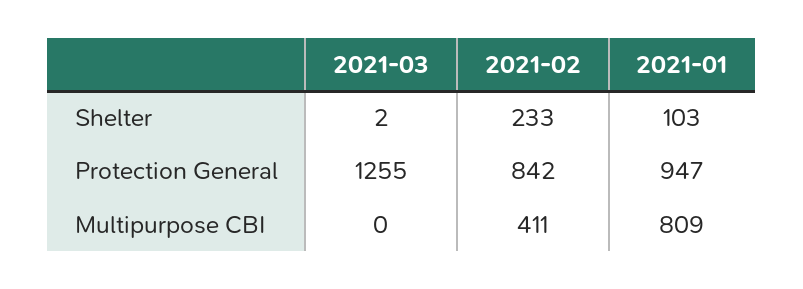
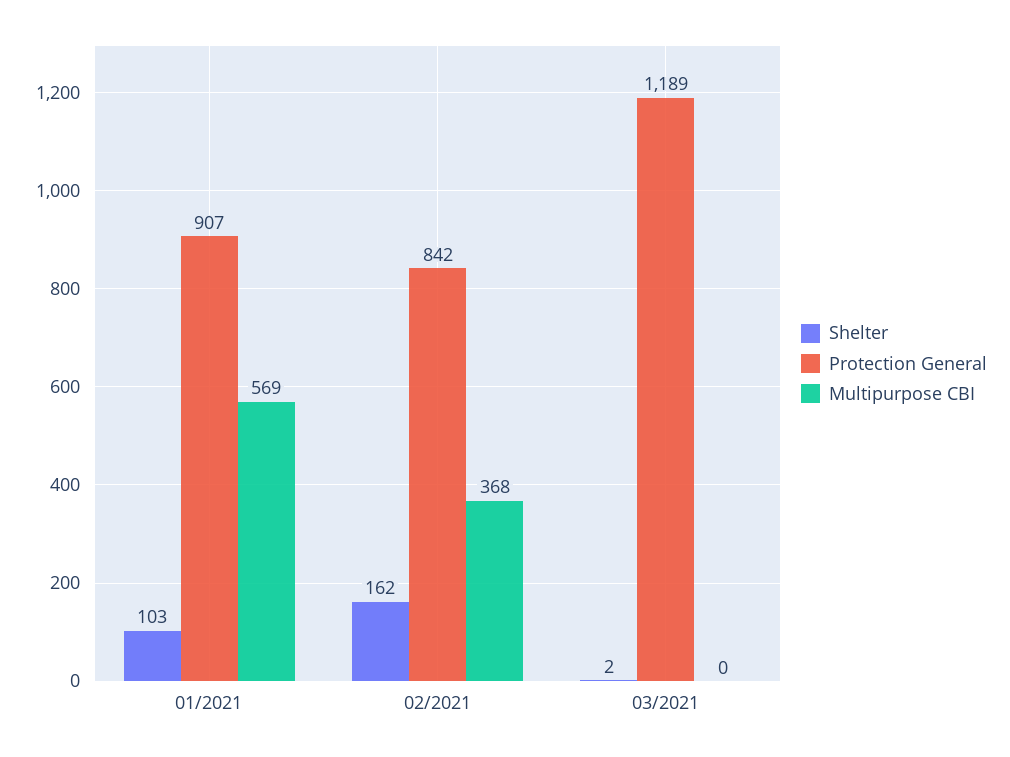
Shelter, 2021-02: 233 -> 162
Protection General, 2021-03: 1255 -> 1189
Protection General, 2021-01: 947 -> 907
Multipurpose CBI, 2021-02: 411 -> 368
Multipurpose CBI, 2021-01: 809 -> 569

